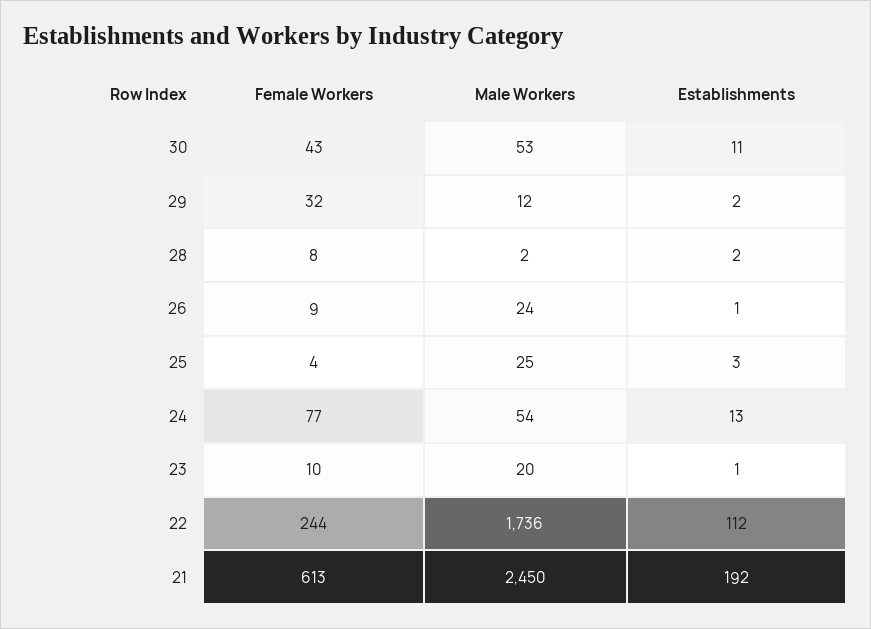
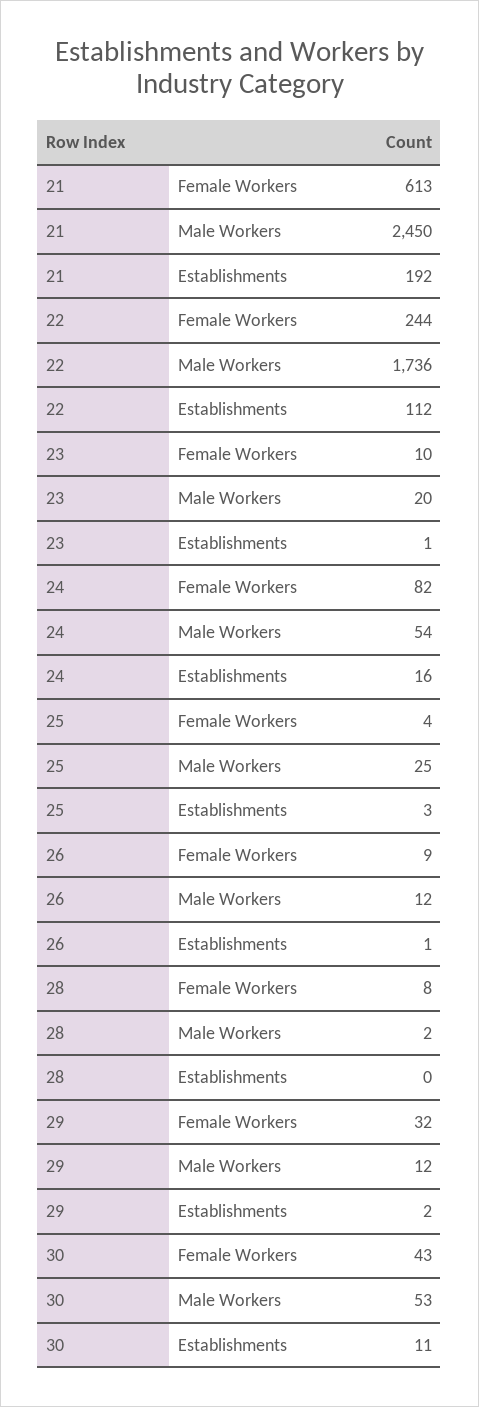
Establishments, 28: 2 -> 0
Male Workers, 26: 24 -> 12
Female Workers, 24: 77 -> 82
Establishments, 24: 13 -> 16

